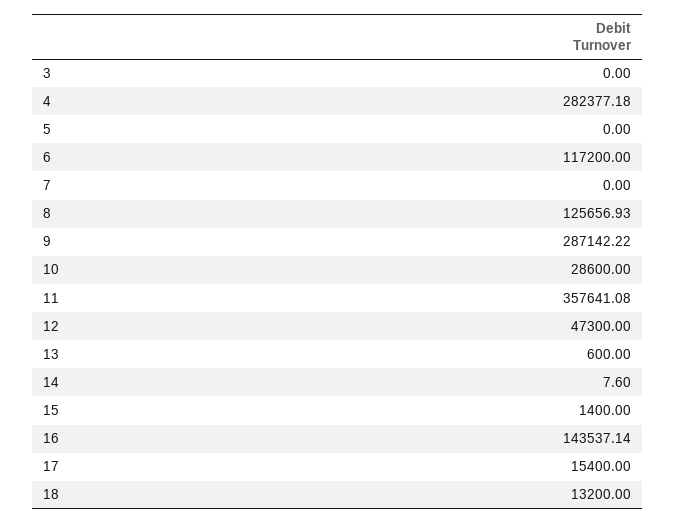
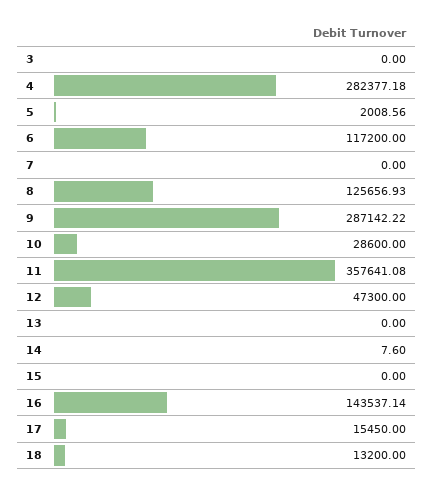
5: 0 -> 2008.56
13: 600 -> 0
15: 1400 -> 0
17: 15400 -> 15450

